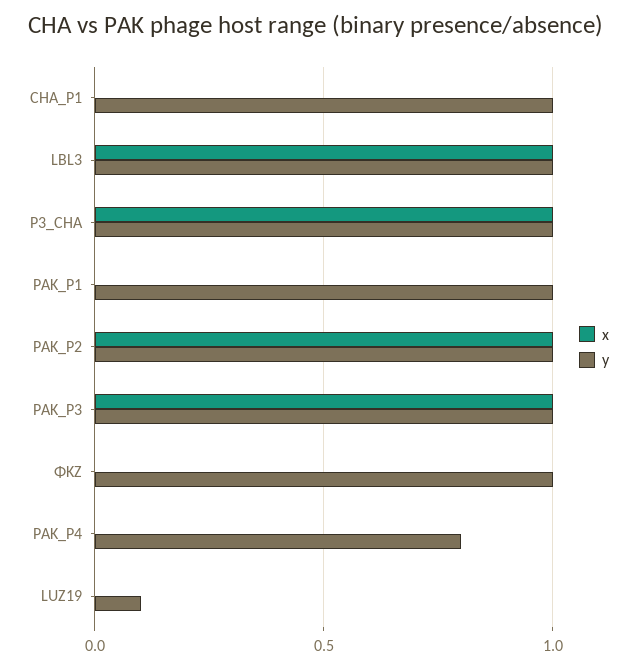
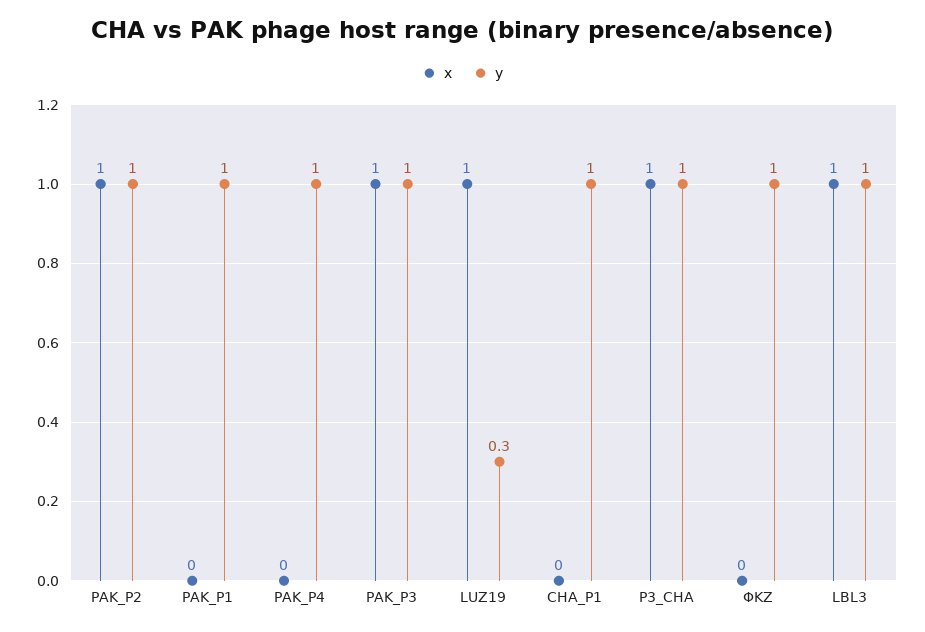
y, PAK_P4: 0.8 -> 1
x, LUZ19: 0 -> 1
y, LUZ19: 0.1 -> 0.3

